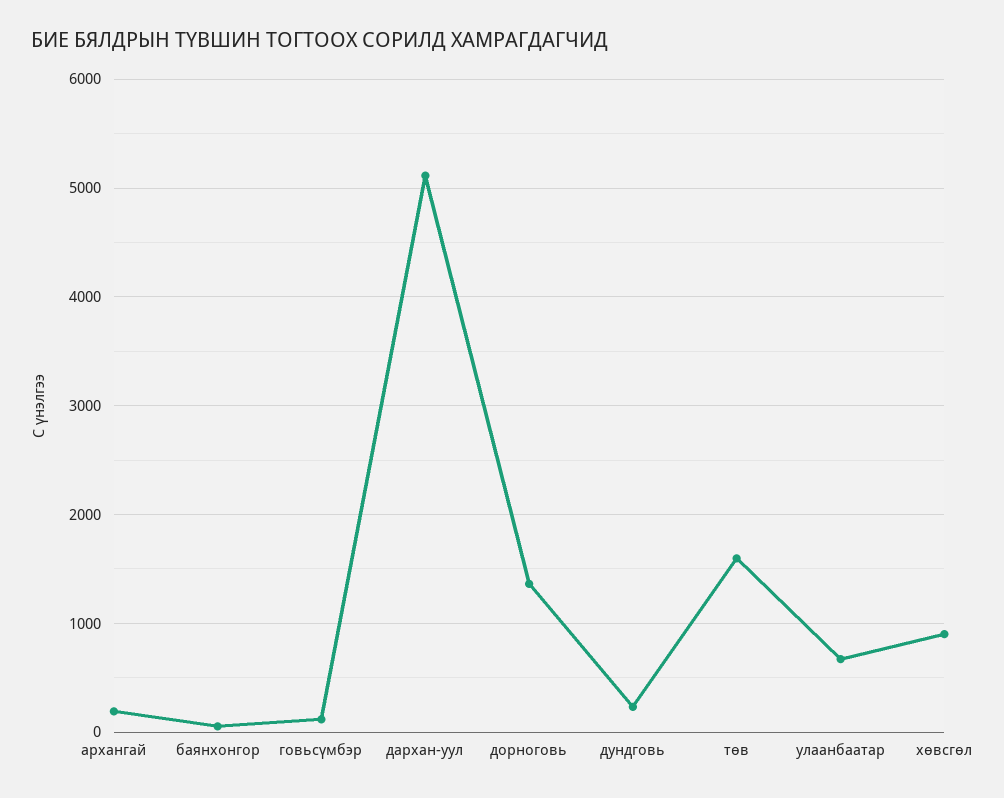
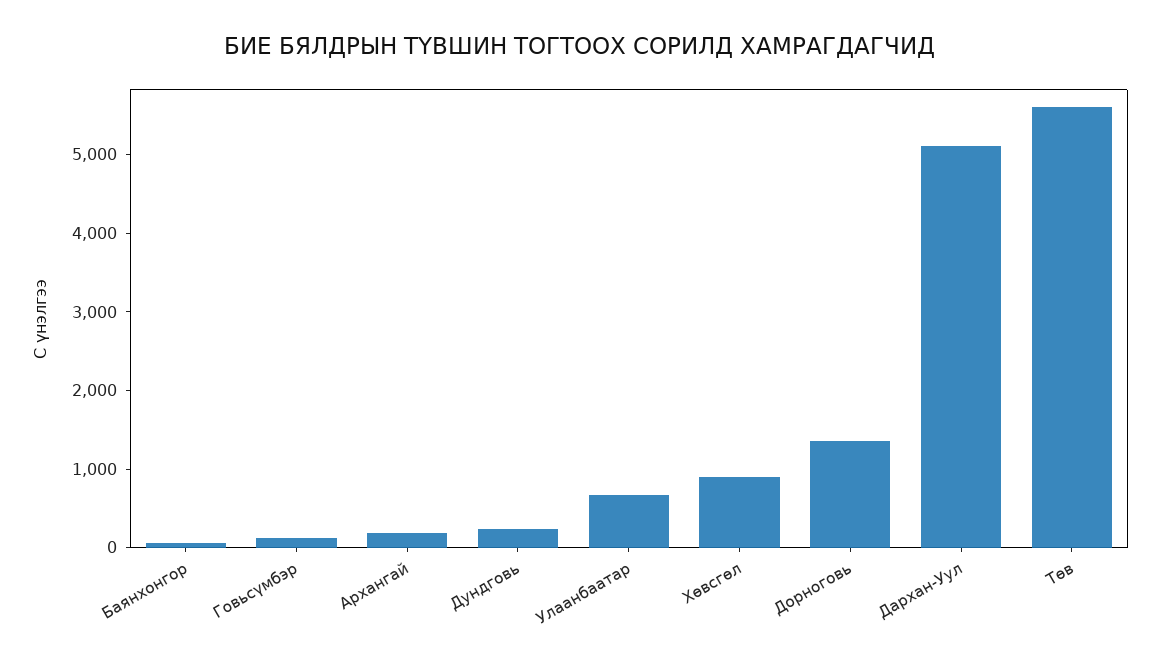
төв: 1600 -> 5600

